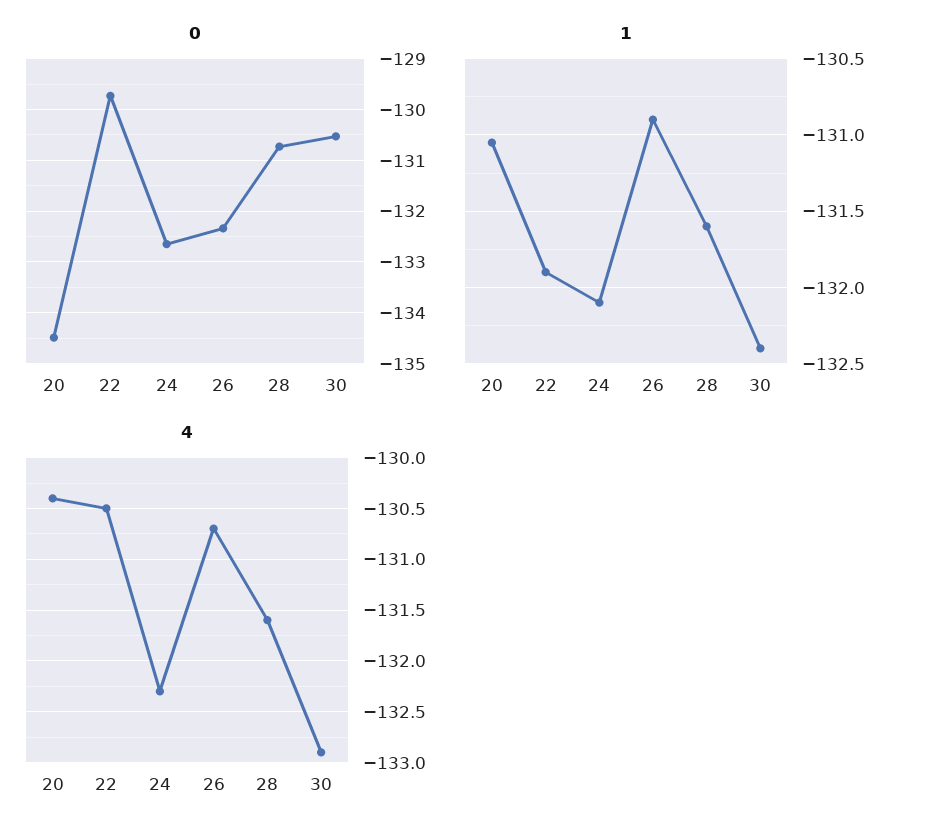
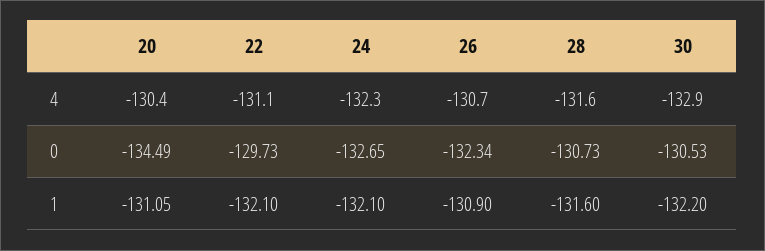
1, 22: -131.9 -> -132.1
1, 30: -132.4 -> -132.2
4, 22: -130.5 -> -131.1

